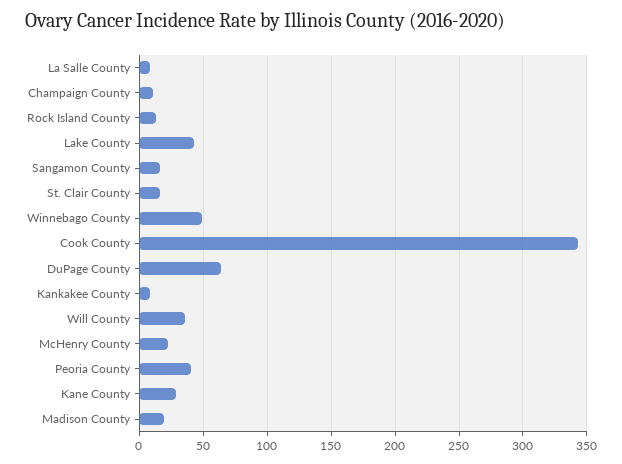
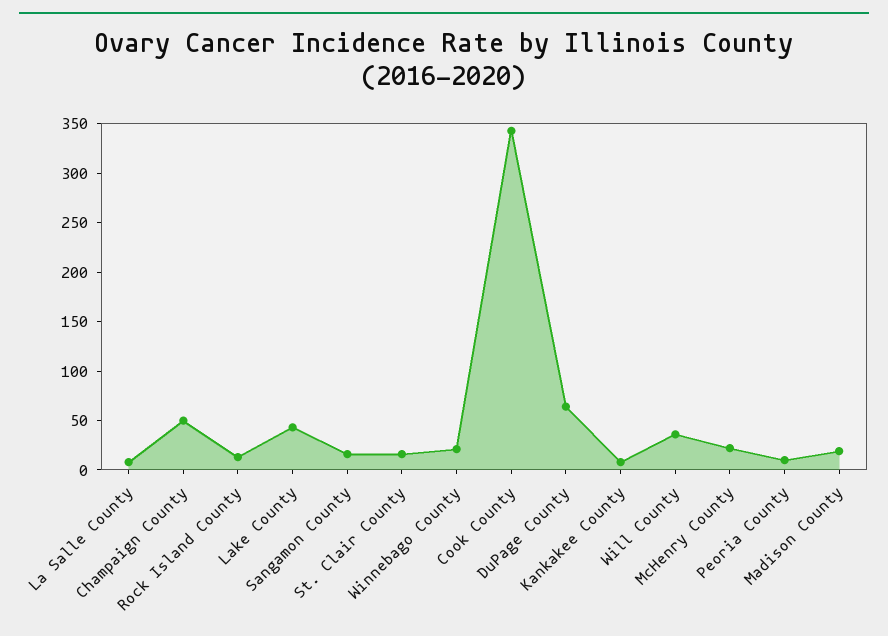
Champaign County: 10 -> 50
Winnebago County: 50 -> 20
Peoria County: 40 -> 10
Kane County: 30 -> none

